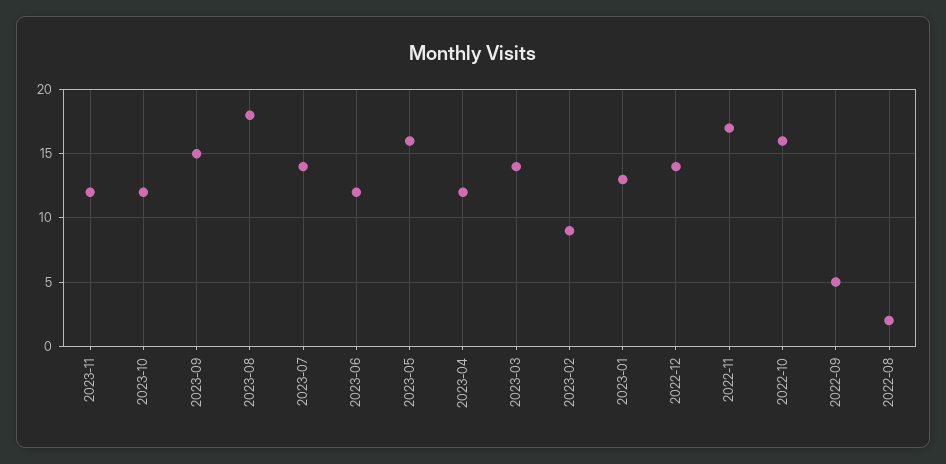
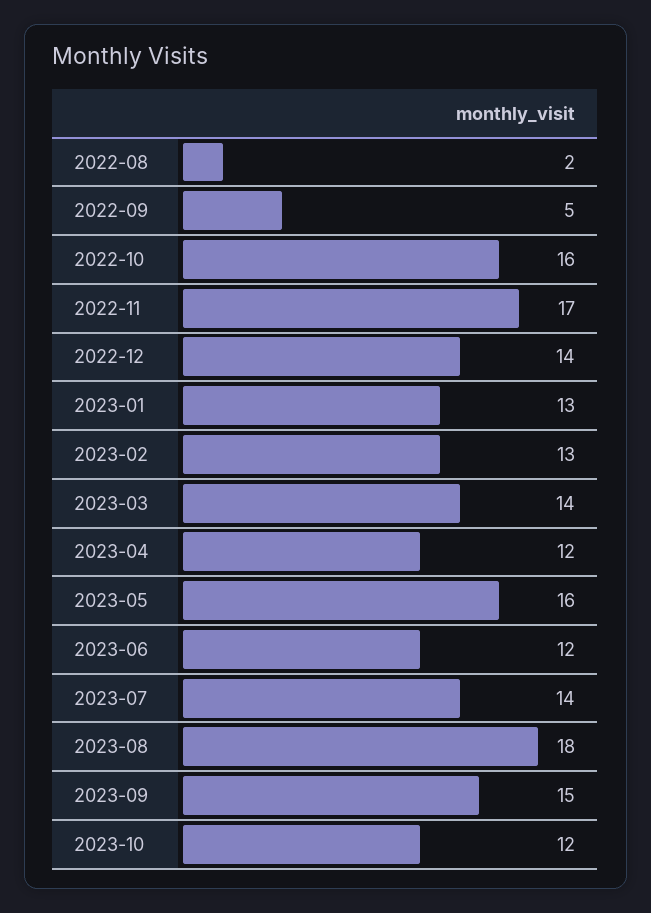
2023-11: 12 -> none
2023-02: 9 -> 13

